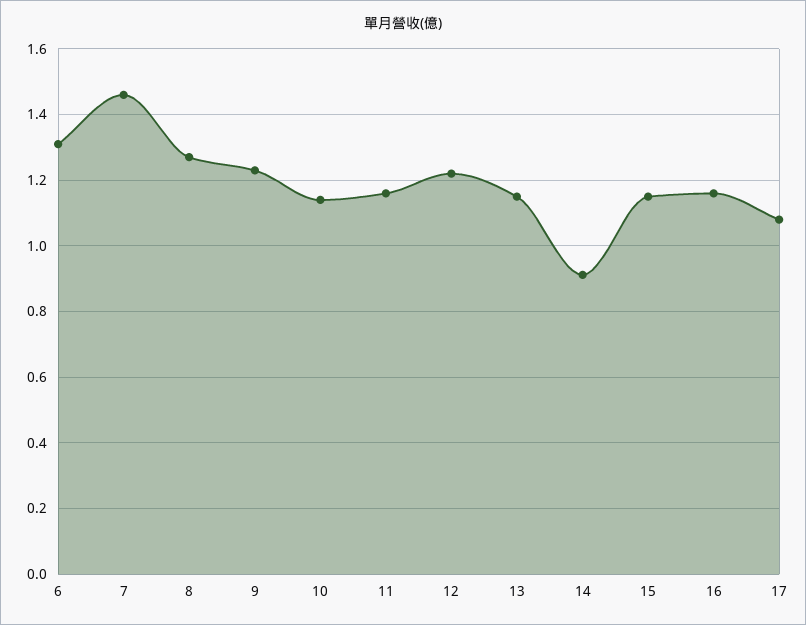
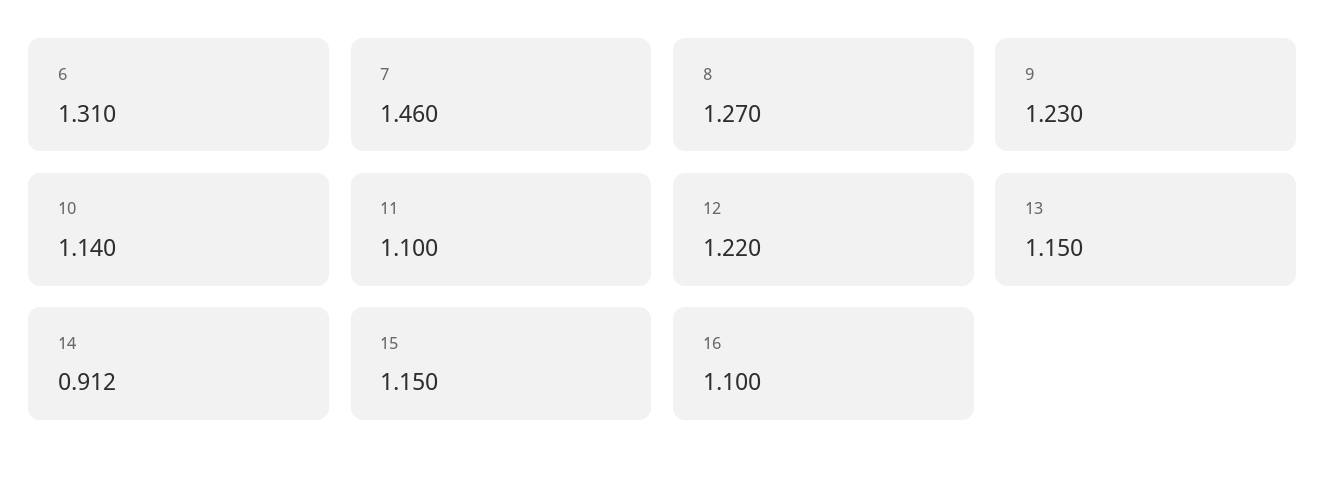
11: 1.16 -> 1.1
16: 1.16 -> 1.1
17: 1.08 -> none

